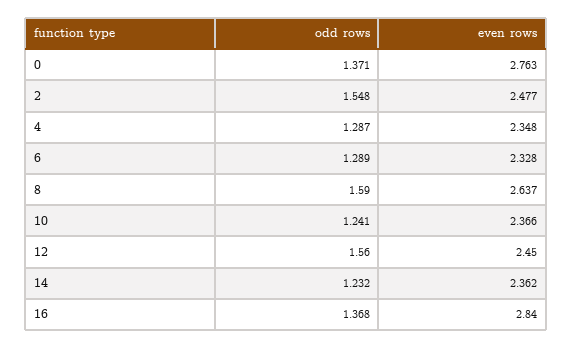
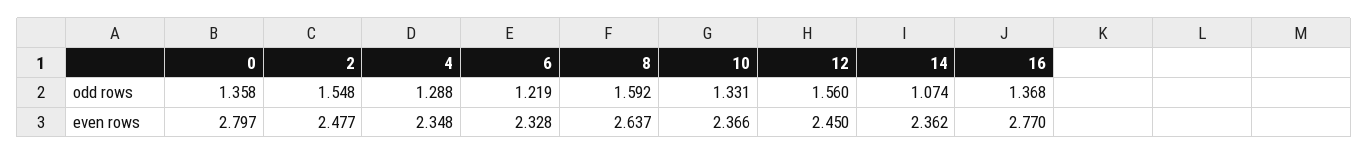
odd rows, 0: 1.371 -> 1.358
even rows, 0: 2.763 -> 2.797
odd rows, 4: 1.287 -> 1.288
odd rows, 6: 1.289 -> 1.219
odd rows, 8: 1.59 -> 1.592
odd rows, 10: 1.241 -> 1.331
odd rows, 14: 1.232 -> 1.074
even rows, 16: 2.84 -> 2.77

